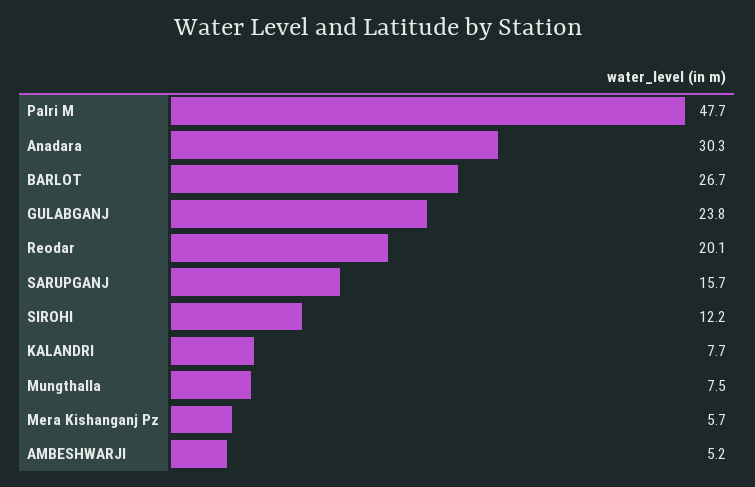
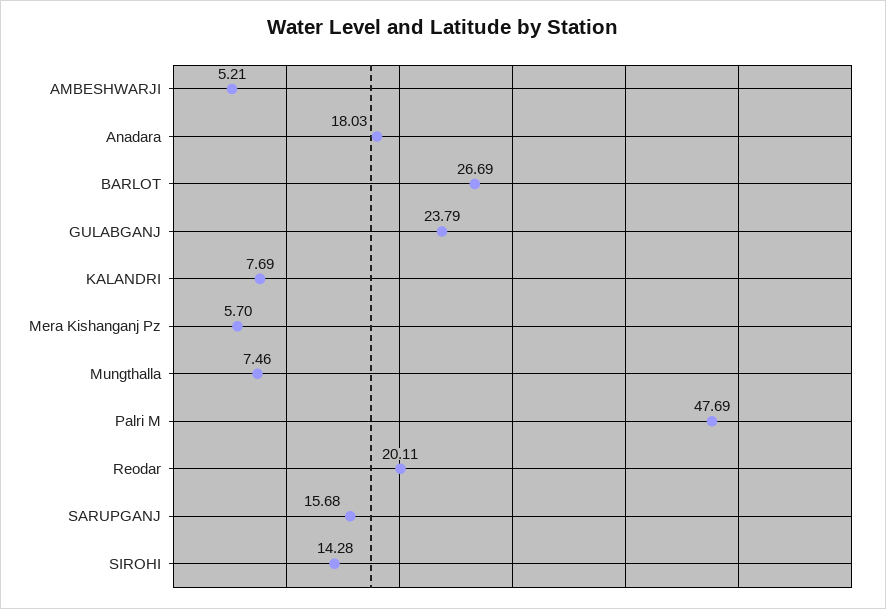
Anadara: 30.3 -> 18.03
SIROHI: 12.2 -> 14.28

